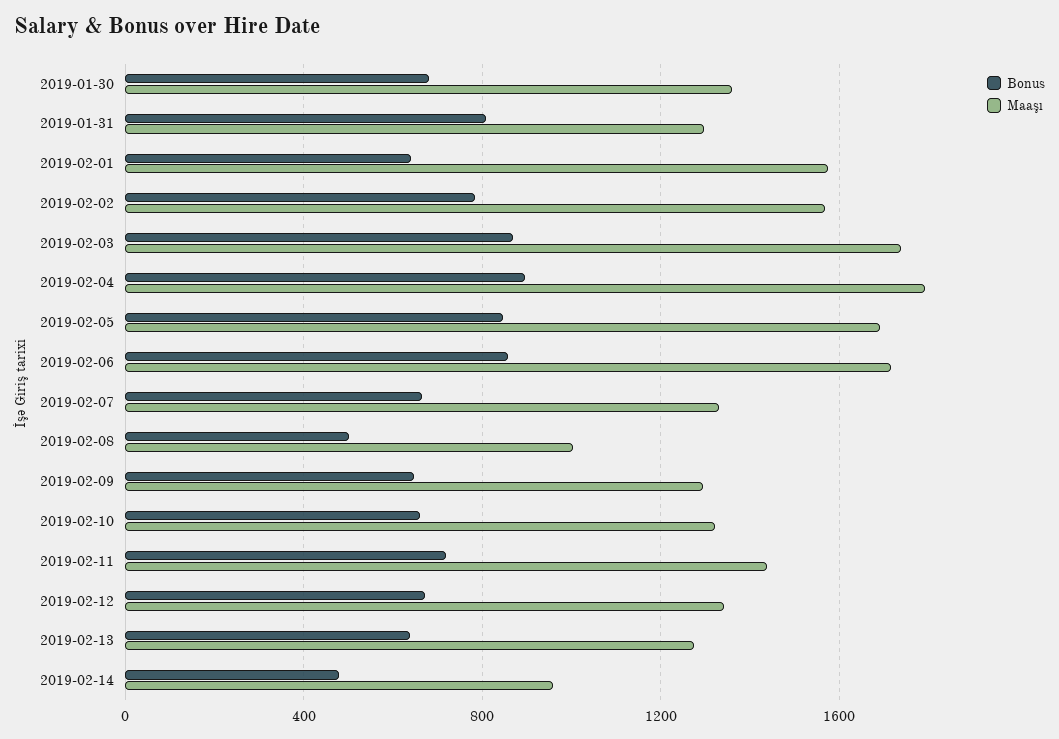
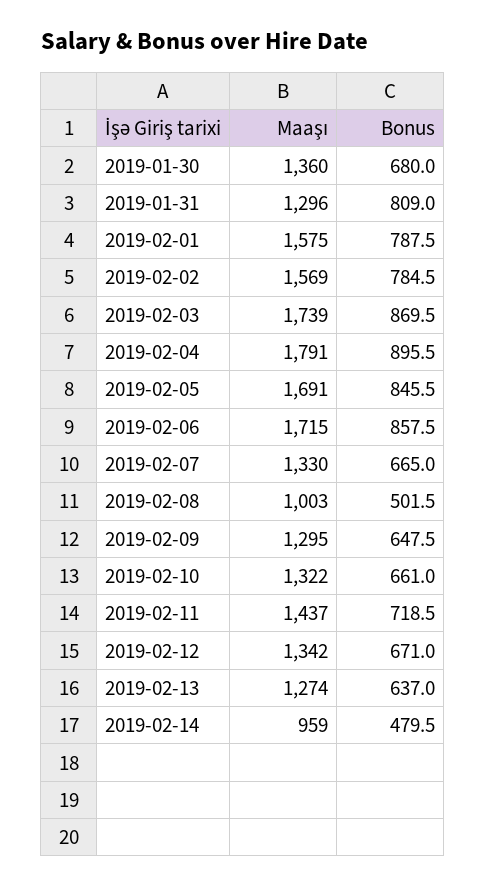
Bonus, 2019-02-01: 650 -> 787.5

